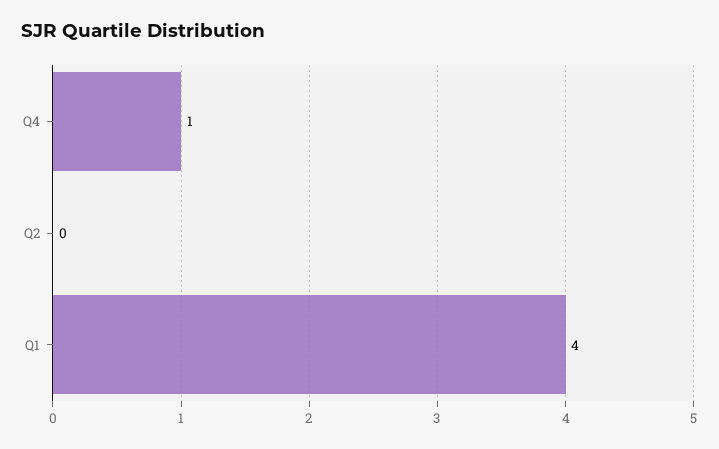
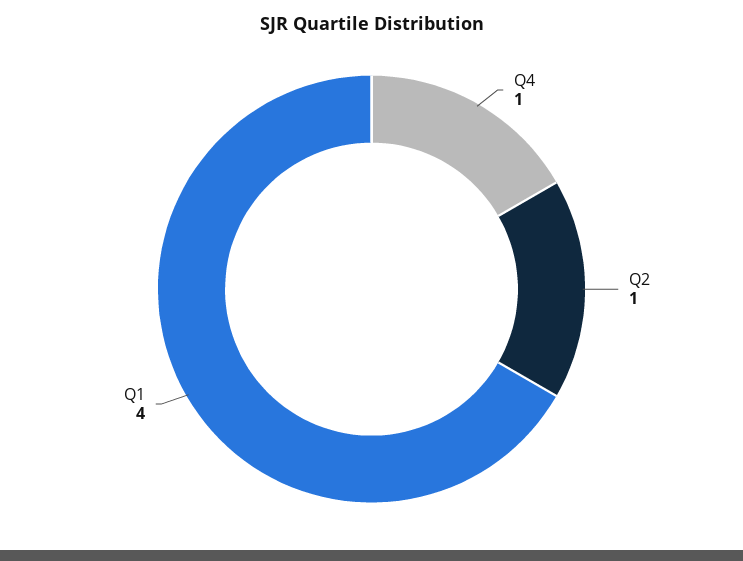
Q2: 0 -> 1

